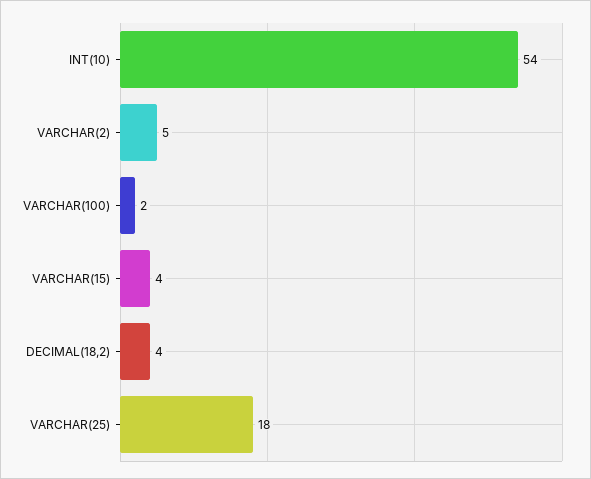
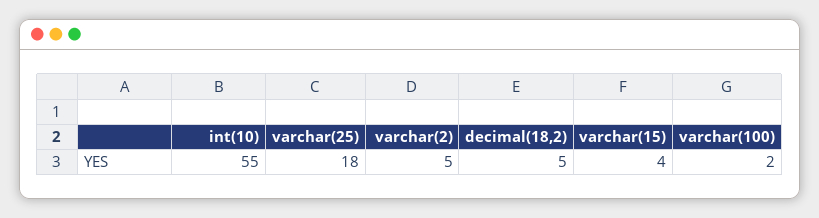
INT(10): 54 -> 55
DECIMAL(18,2): 4 -> 5

